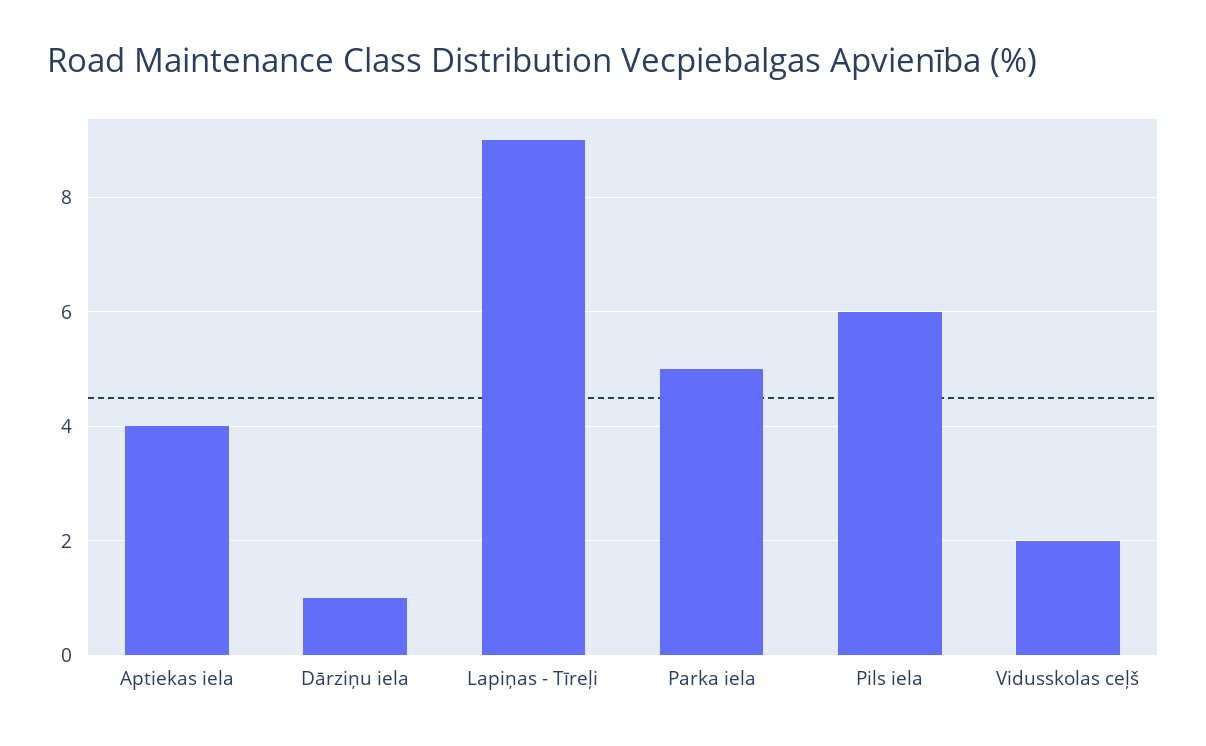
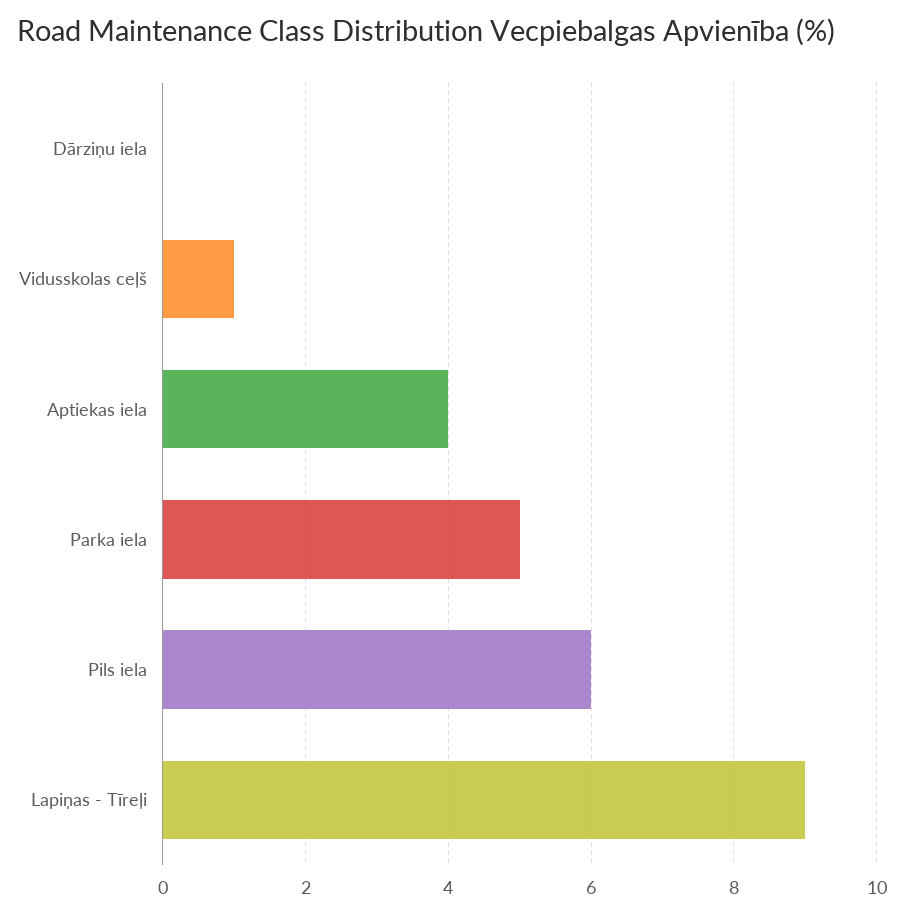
Dārziņu iela: 1 -> 0
Vidusskolas ceļš: 2 -> 1

